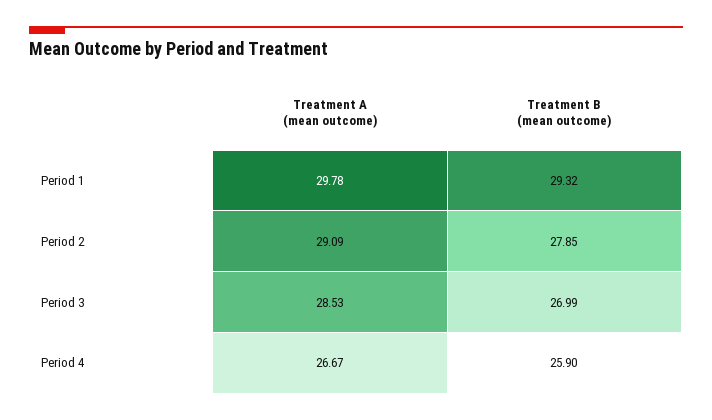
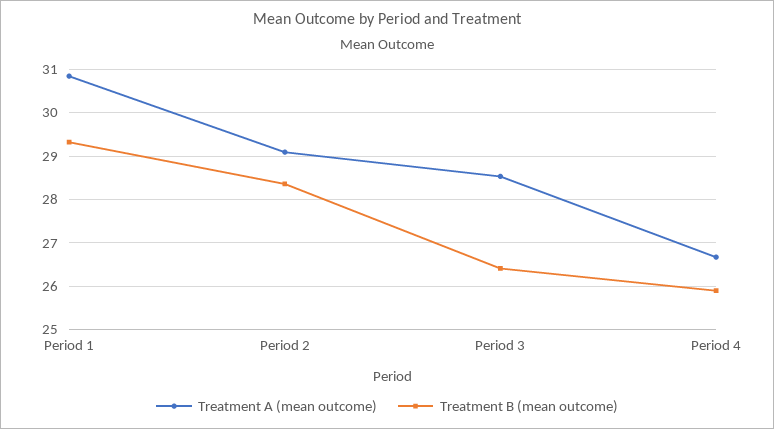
Treatment A (mean outcome), Period 1: 29.78 -> 30.8
Treatment B (mean outcome), Period 2: 27.85 -> 28.4
Treatment B (mean outcome), Period 3: 26.99 -> 26.4

